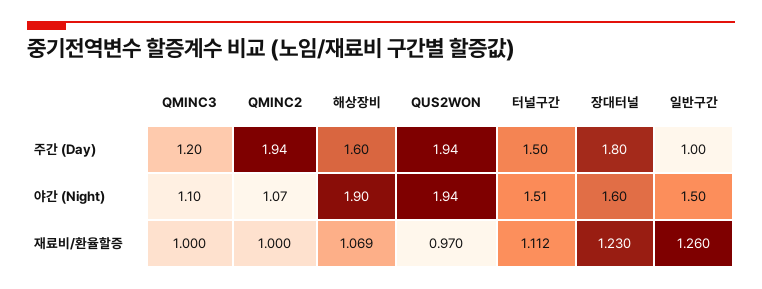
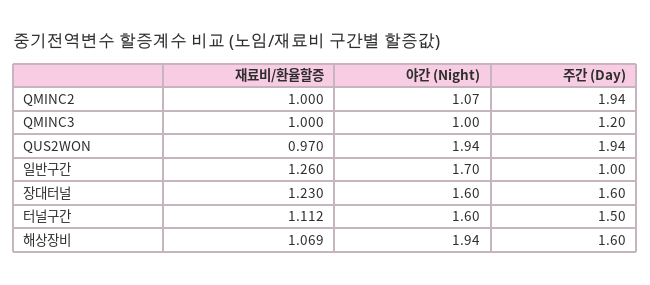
장대터널, 주간 (Day): 1.8 -> 1.6
QMINC3, 야간 (Night): 1.1 -> 1
해상장비, 야간 (Night): 1.9 -> 1.94
터널구간, 야간 (Night): 1.51 -> 1.6
일반구간, 야간 (Night): 1.5 -> 1.7

